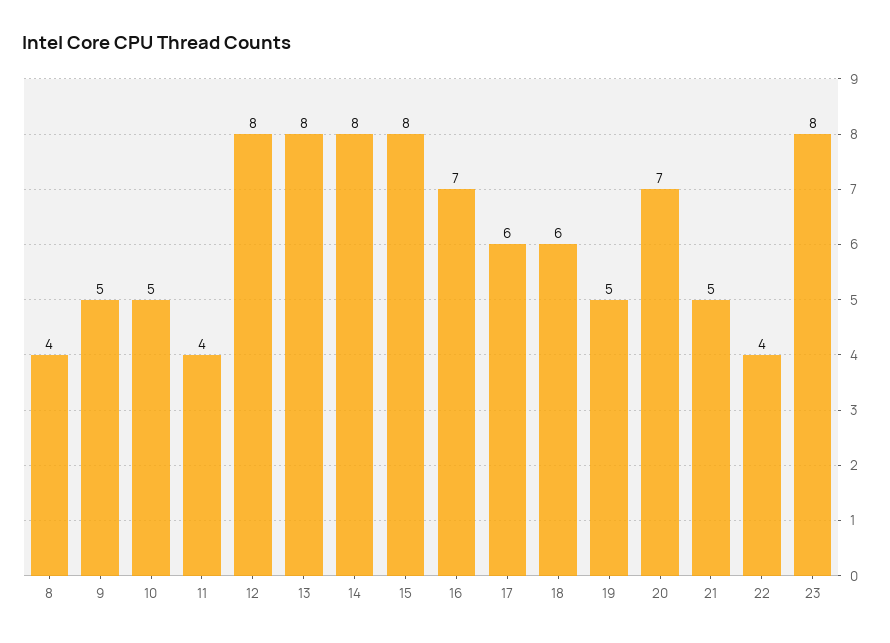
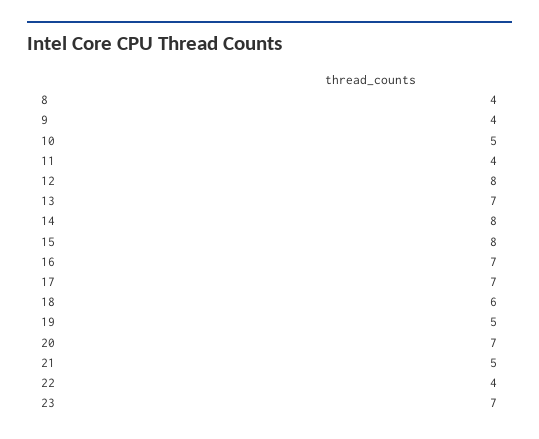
9: 5 -> 4
13: 8 -> 7
17: 6 -> 7
23: 8 -> 7

